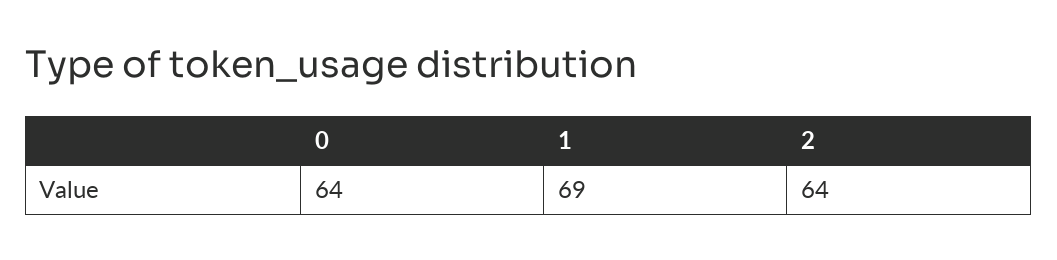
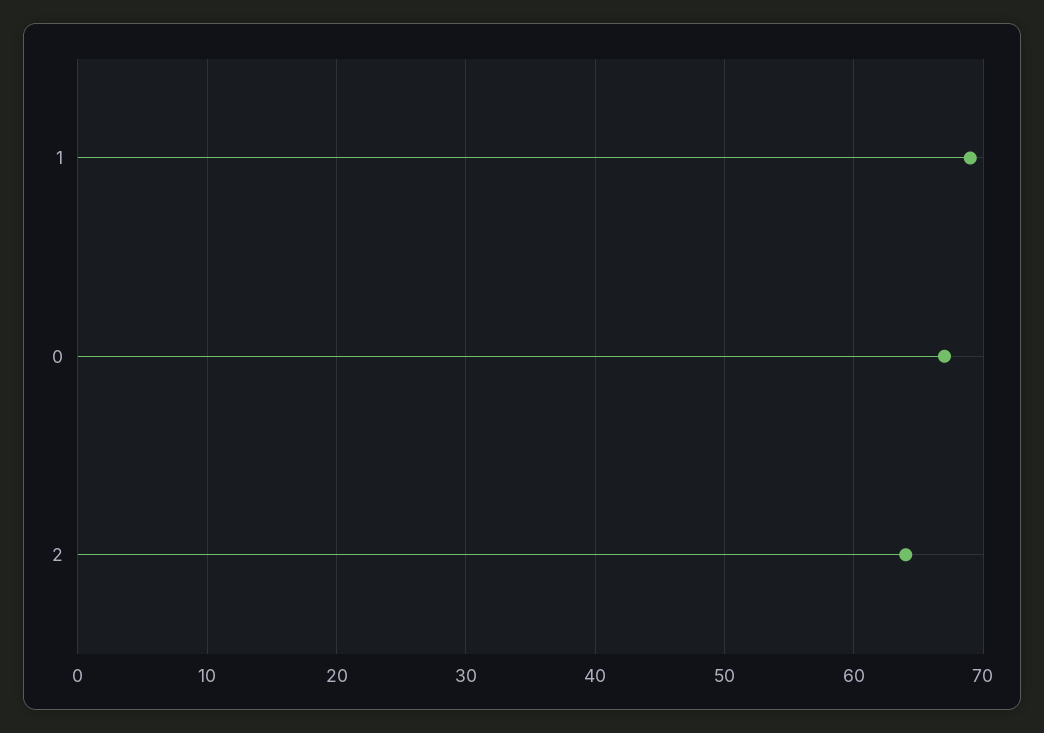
0: 64 -> 67

